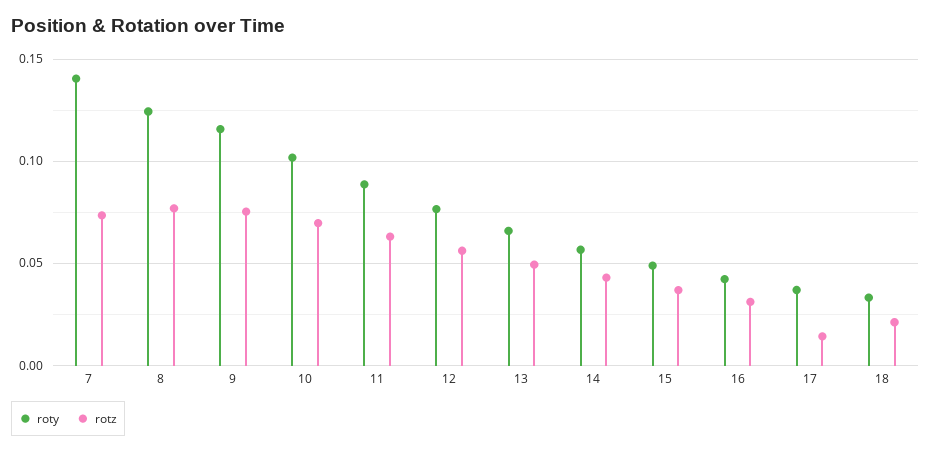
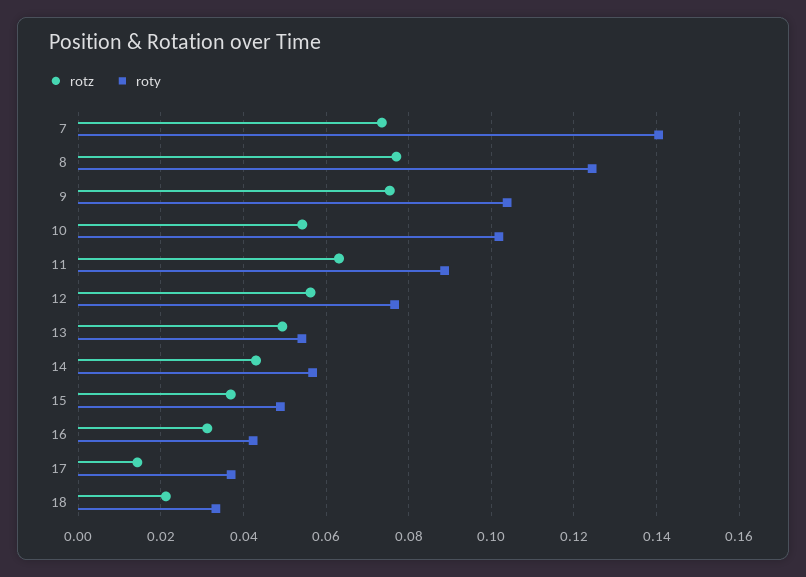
roty, 9: 0.115 -> 0.104
rotz, 10: 0.07 -> 0.054
roty, 13: 0.065 -> 0.054

